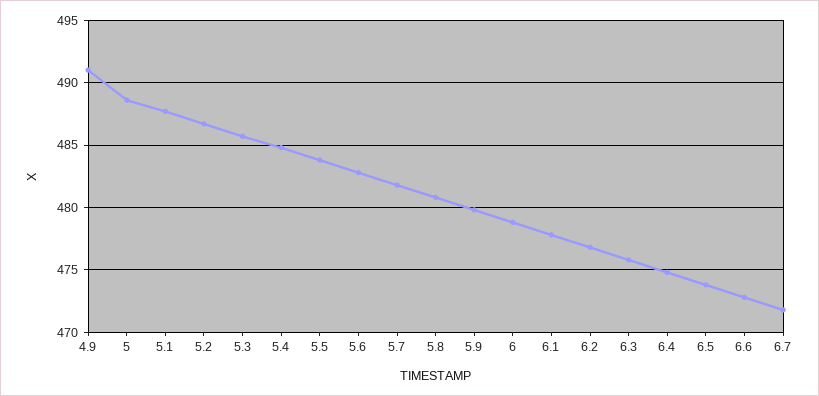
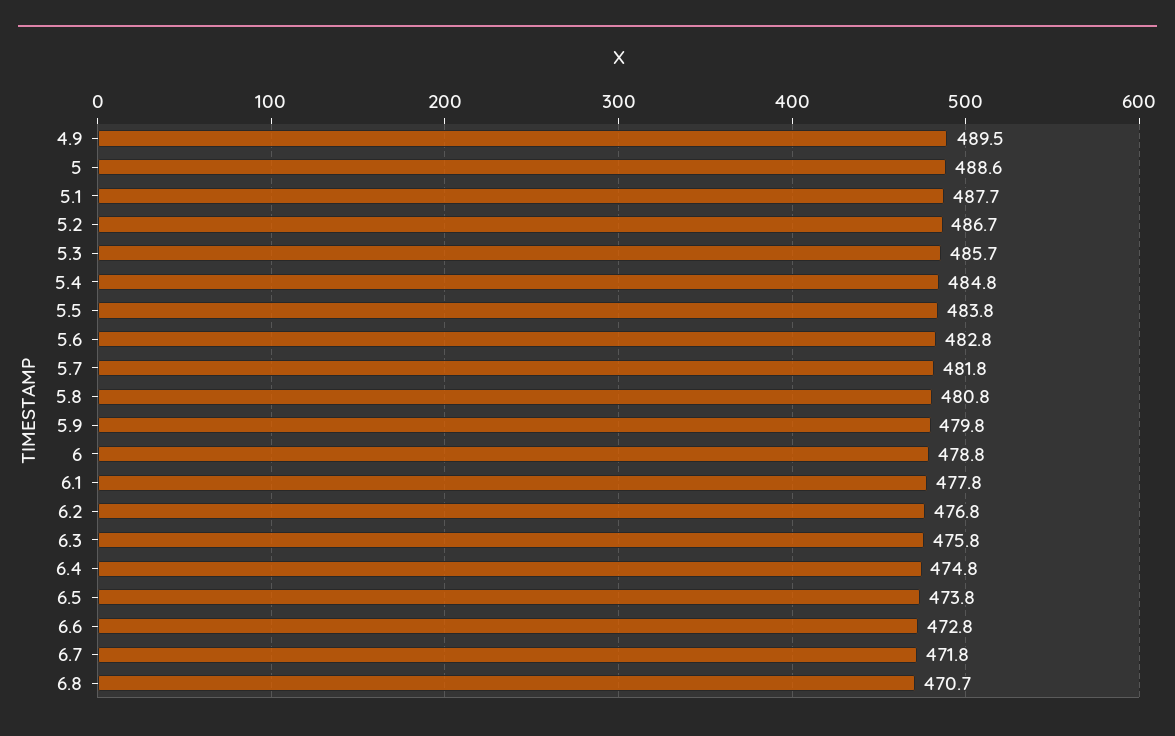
4.9: 491 -> 489.5
6.8: none -> 470.7

